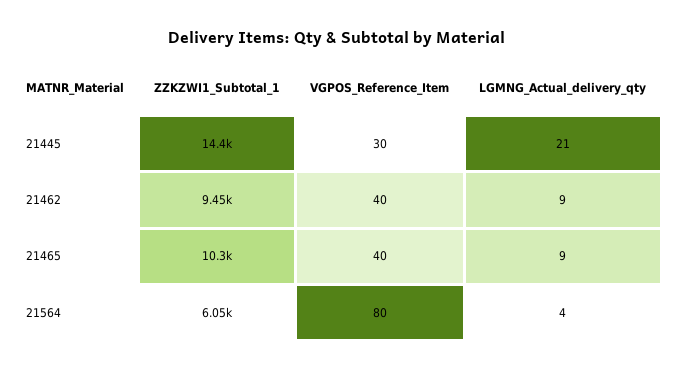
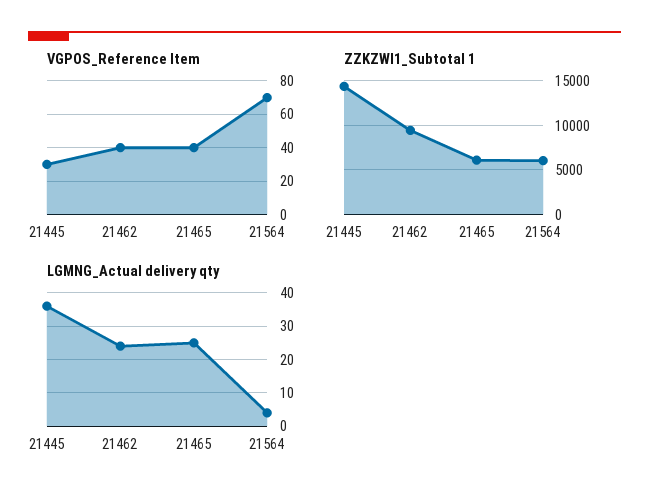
LGMNG_Actual_delivery_qty, 21445: 21 -> 35
LGMNG_Actual_delivery_qty, 21462: 9 -> 25
ZZKZWI1_Subtotal_1, 21465: 10300 -> 6000
LGMNG_Actual_delivery_qty, 21465: 9 -> 25
VGPOS_Reference_Item, 21564: 80 -> 70

